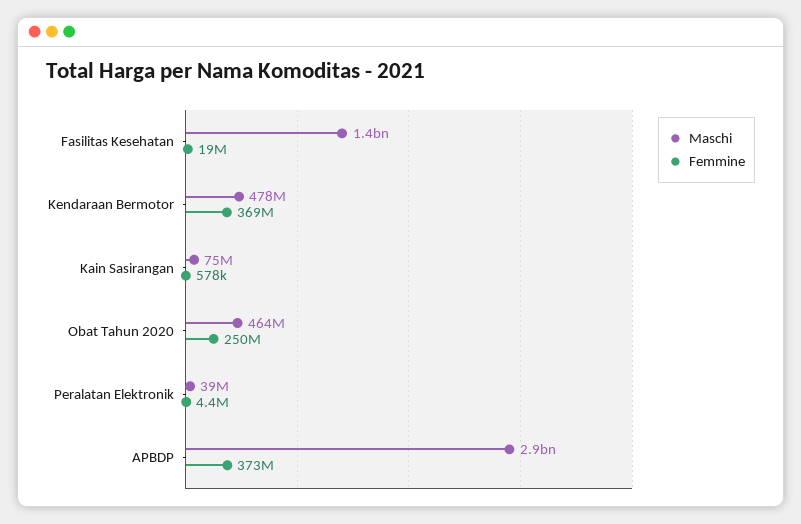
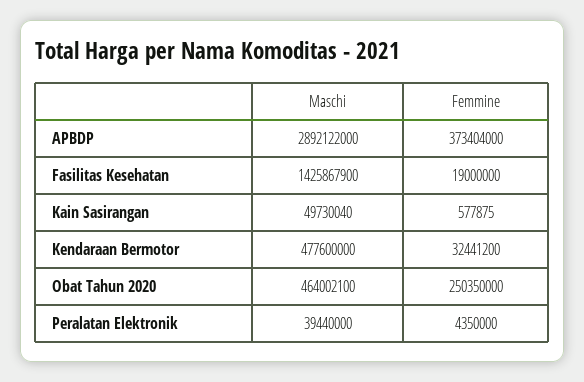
Femmine, Kendaraan Bermotor: 369000000 -> 32441200
Maschi, Kain Sasirangan: 75000000 -> 49730040

